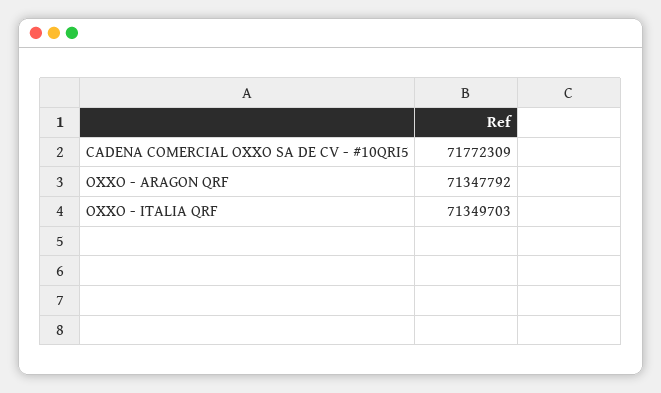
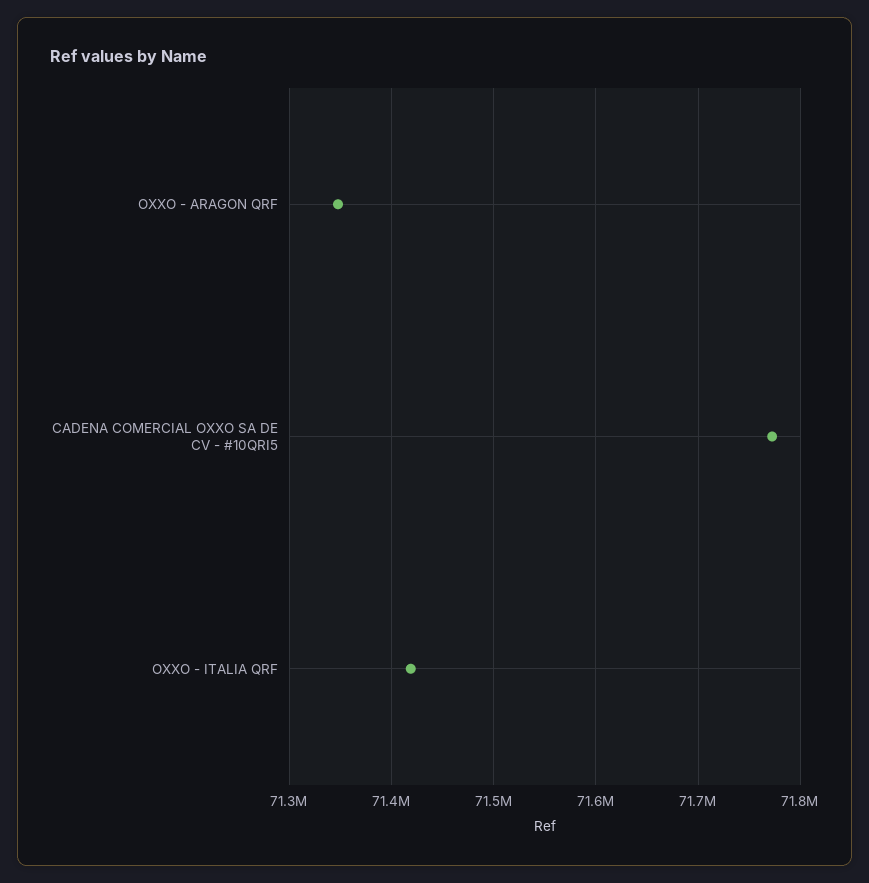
OXXO - ITALIA QRF: 71349703 -> 71420000

